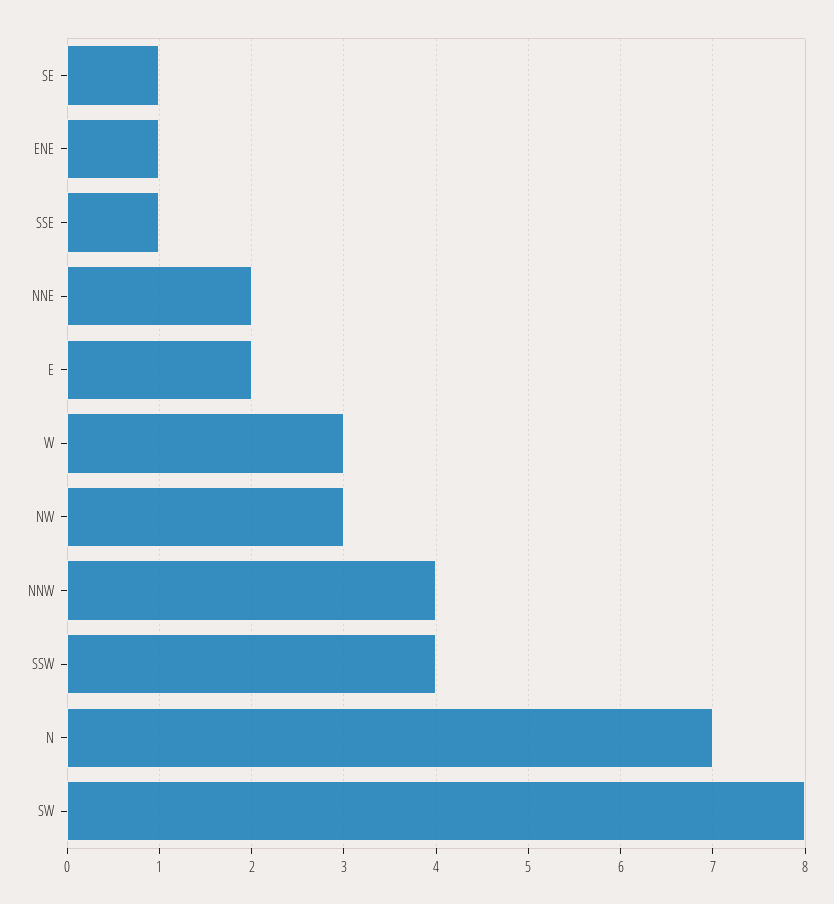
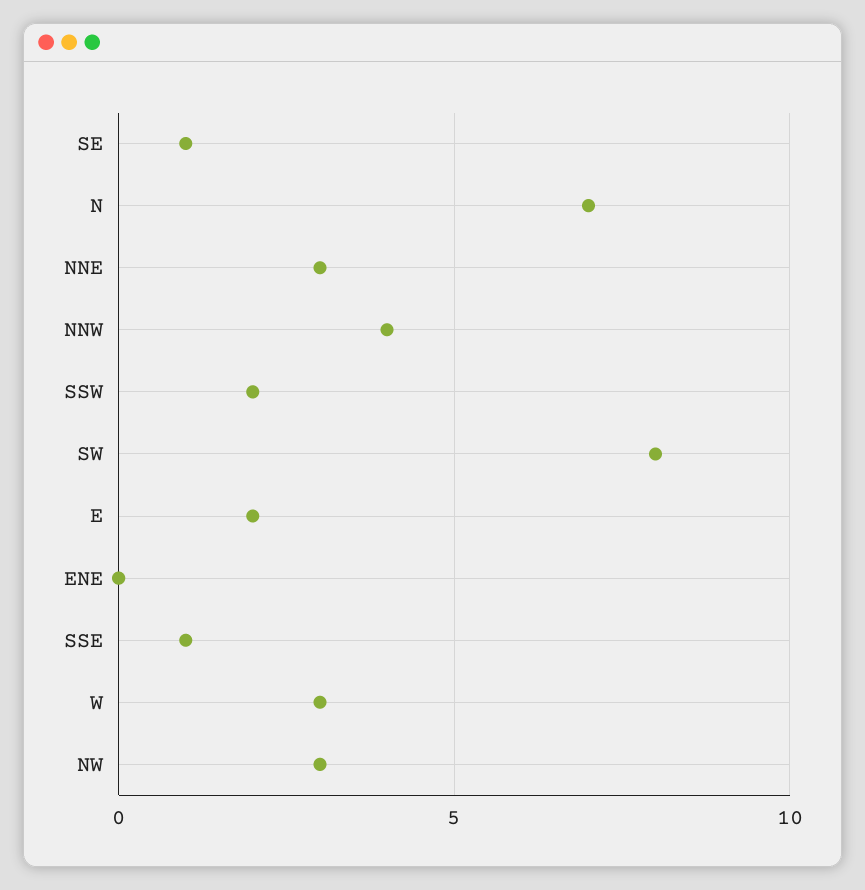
ENE: 1 -> 0
NNE: 2 -> 3
SSW: 4 -> 2

